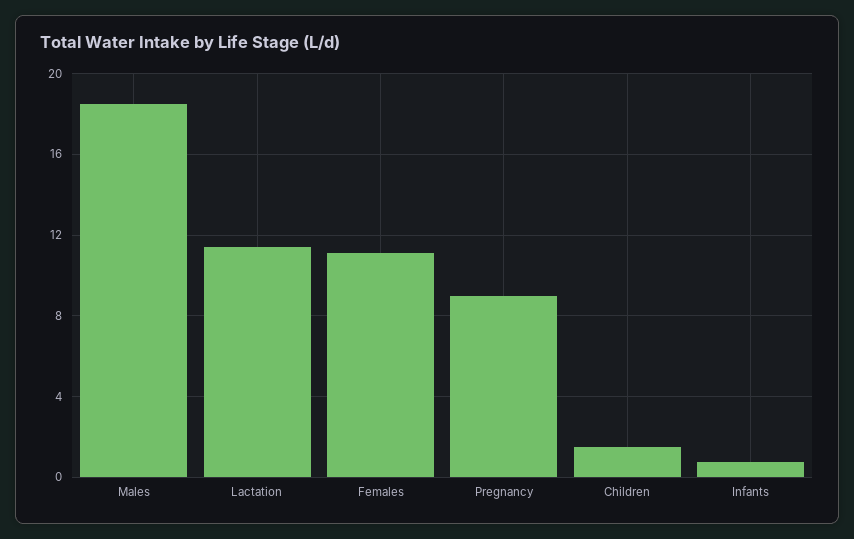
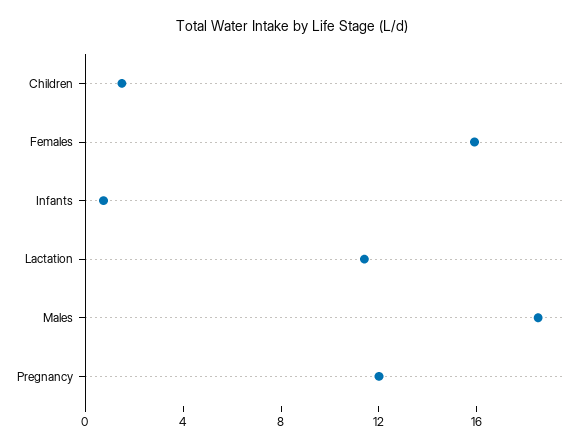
Females: 11 -> 16
Pregnancy: 9 -> 12

